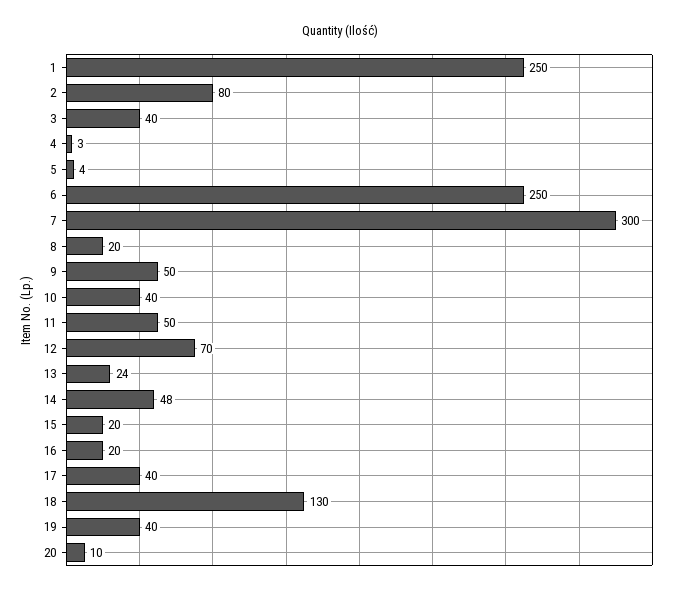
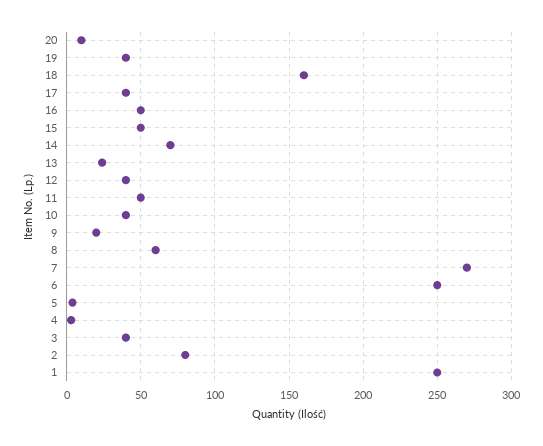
7: 300 -> 270
8: 20 -> 60
9: 50 -> 20
12: 70 -> 40
14: 48 -> 70
15: 20 -> 50
16: 20 -> 50
18: 130 -> 160

